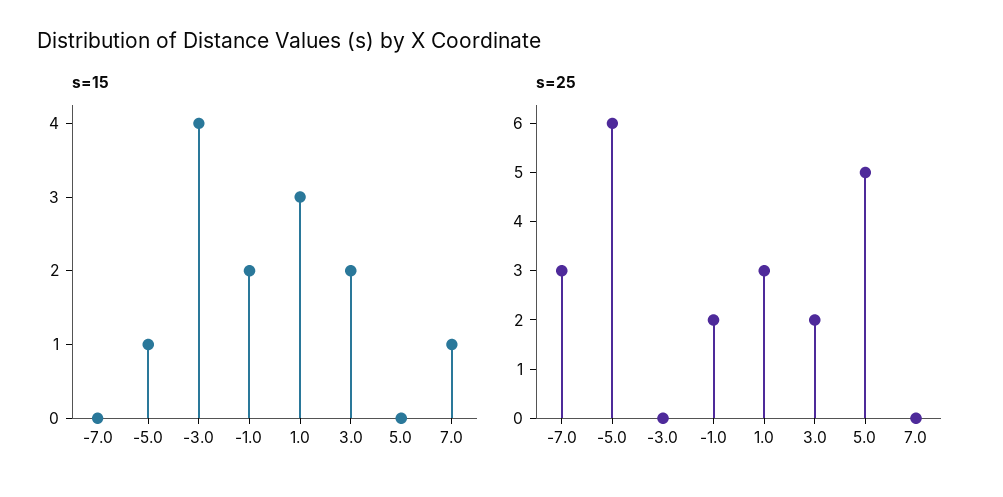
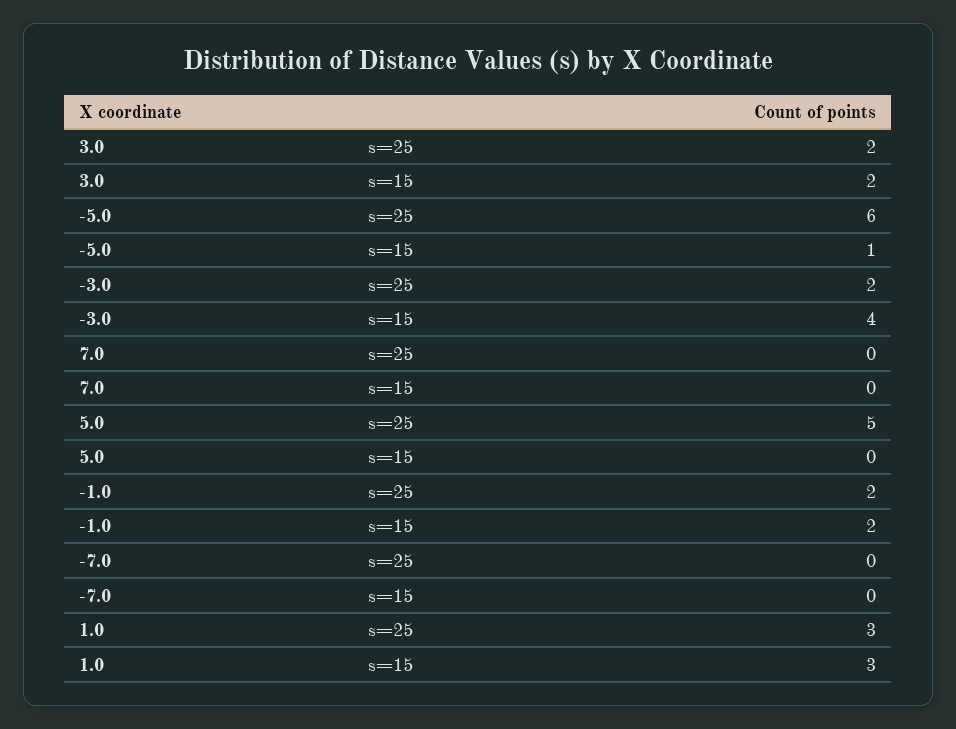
s=15, 7.0: 1 -> 0
s=25, -7.0: 3 -> 0
s=25, -3.0: 0 -> 2

